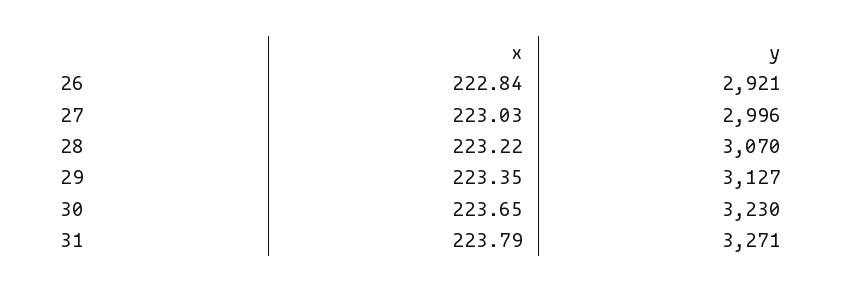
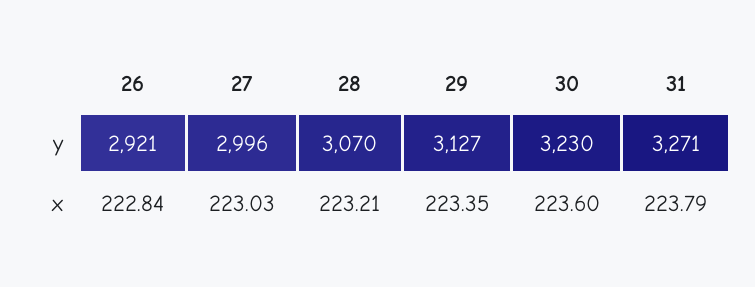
x, 28: 223.22 -> 223.21
x, 30: 223.65 -> 223.6

